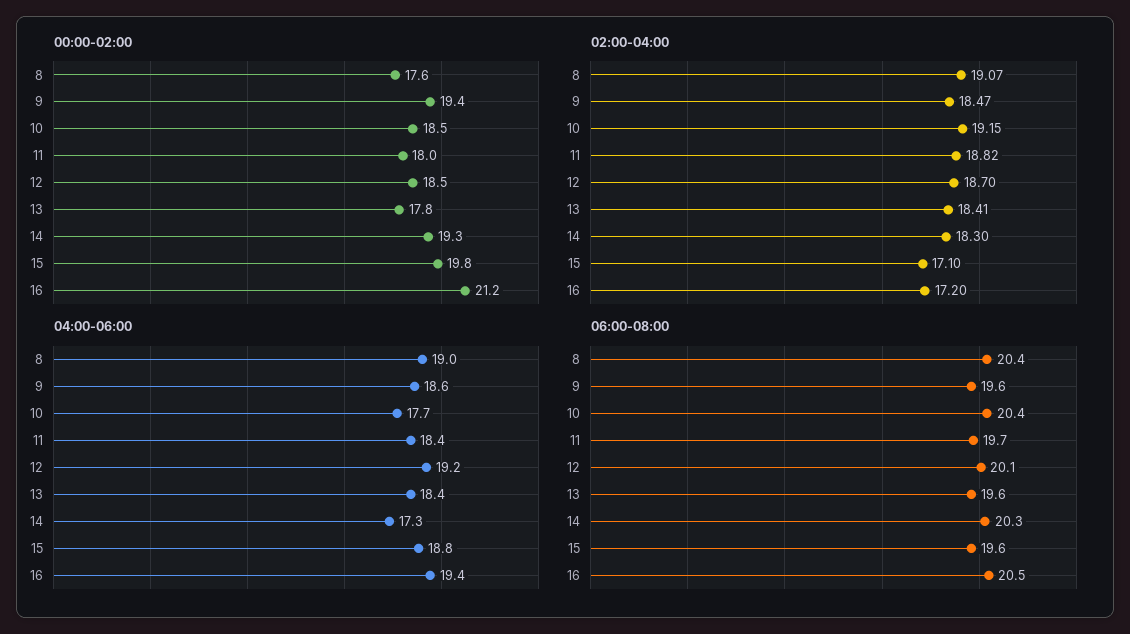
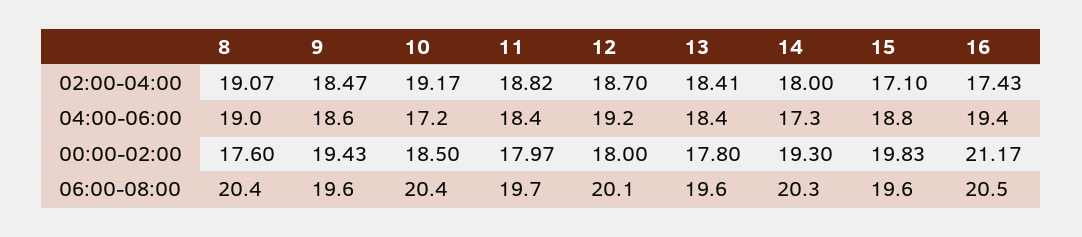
00:00-02:00, 12: 18.5 -> 18
02:00-04:00, 10: 19.15 -> 19.17
02:00-04:00, 14: 18.3 -> 18
02:00-04:00, 16: 17.2 -> 17.43
04:00-06:00, 10: 17.7 -> 17.2

